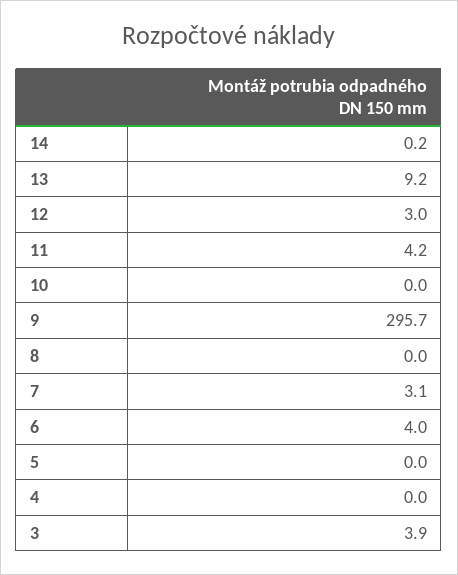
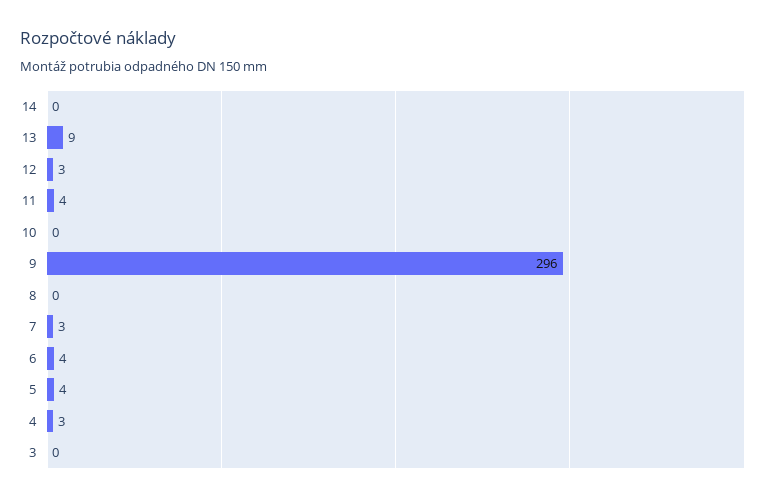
5: 0 -> 4
4: 0 -> 3
3: 3.9 -> 0

